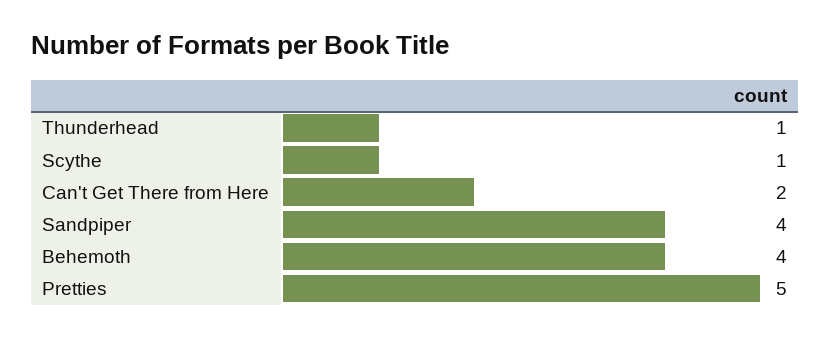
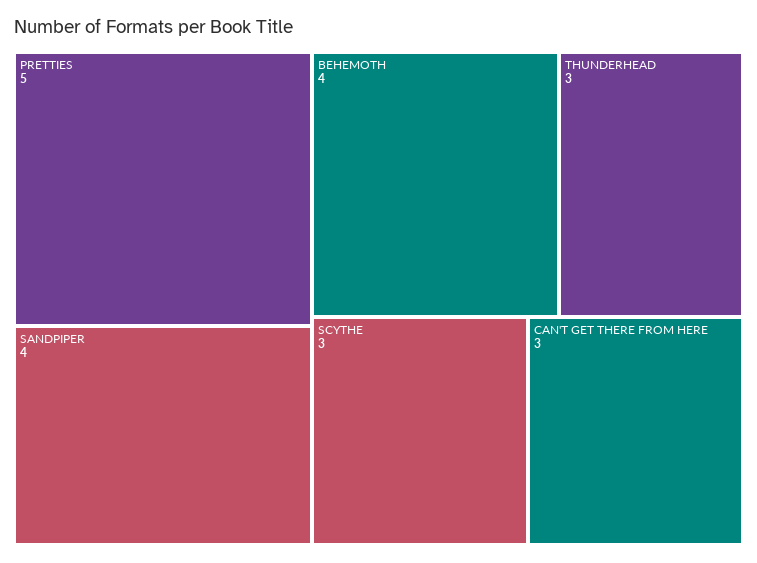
Thunderhead: 1 -> 3
Scythe: 1 -> 3
Can't Get There from Here: 2 -> 3

